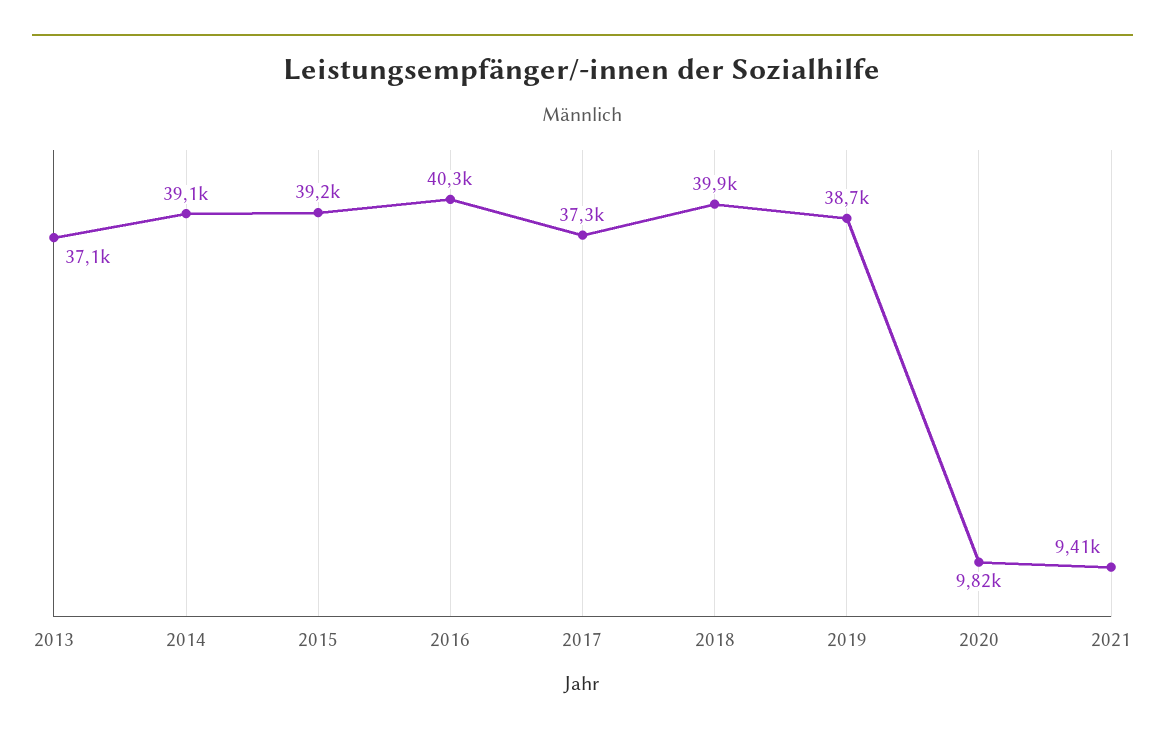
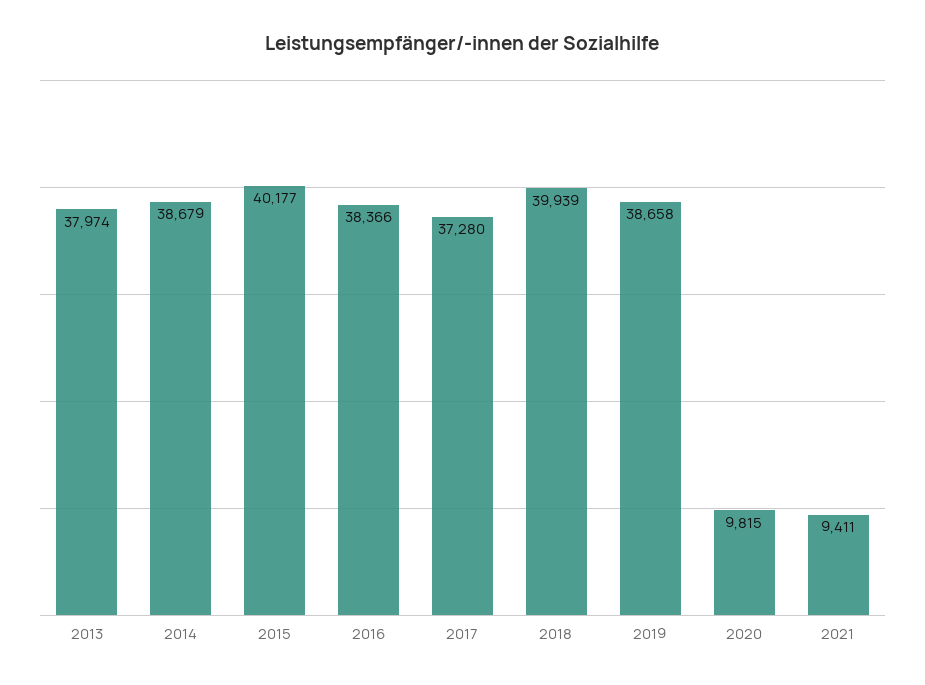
2013: 37100 -> 37974
2014: 39100 -> 38679
2015: 39200 -> 40177
2016: 40300 -> 38366

